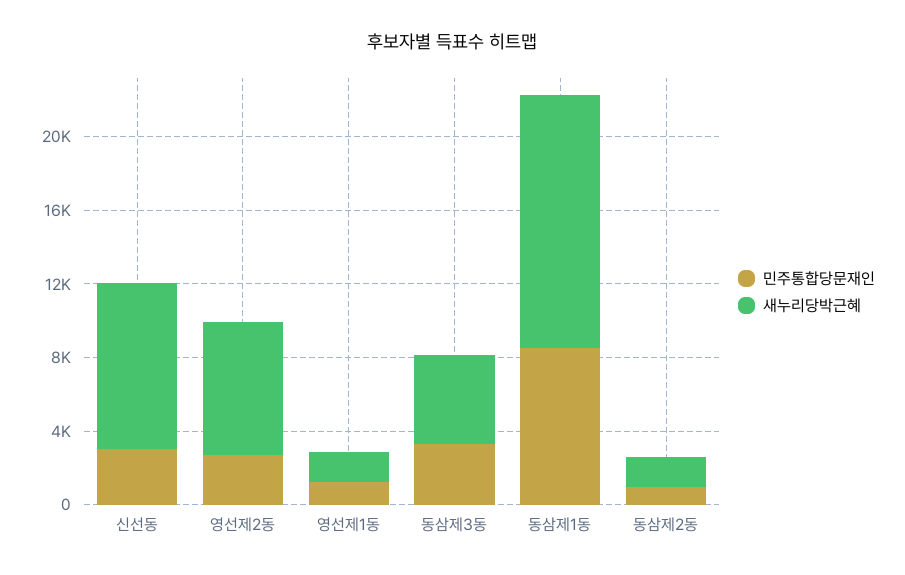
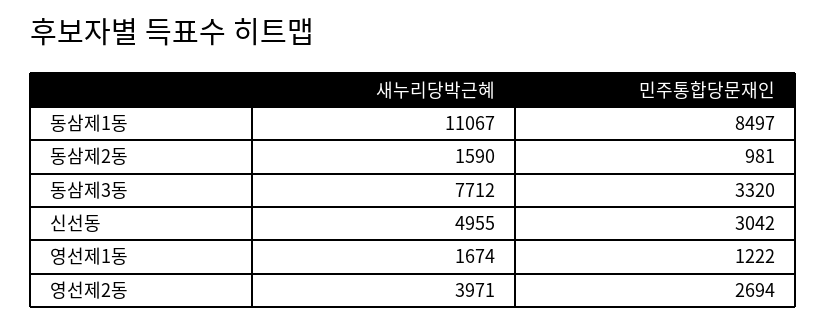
새누리당박근혜, 신선동: 9000 -> 4955
새누리당박근혜, 영선제2동: 7000 -> 3971
새누리당박근혜, 동삼제3동: 5000 -> 7712
새누리당박근혜, 동삼제1동: 14000 -> 11067

